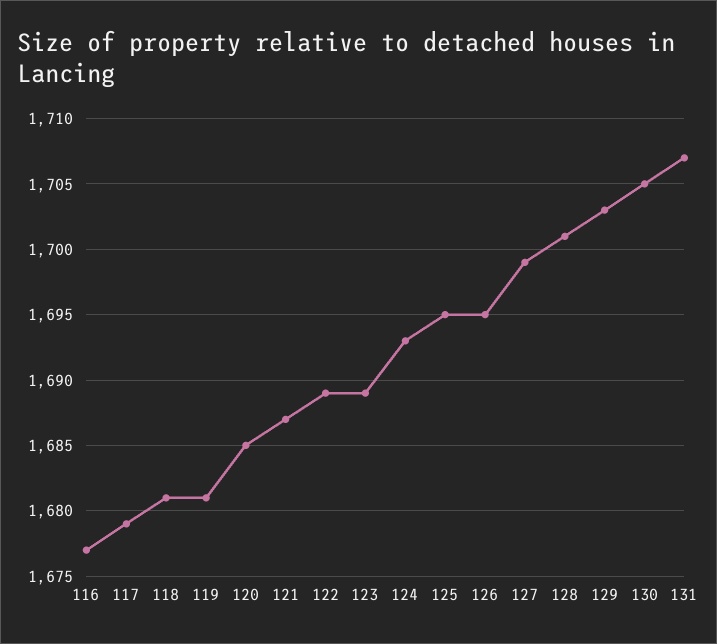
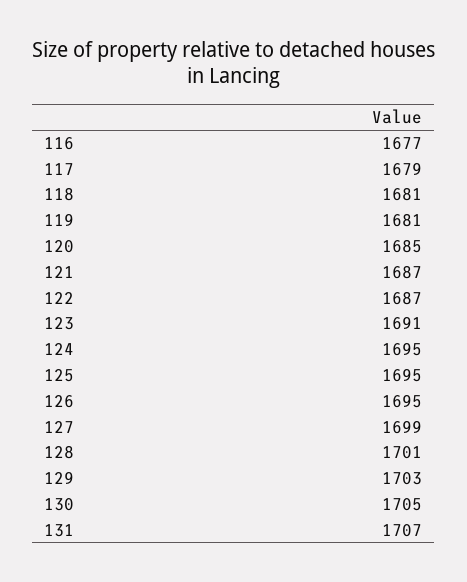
122: 1689 -> 1687
123: 1689 -> 1691
124: 1693 -> 1695

